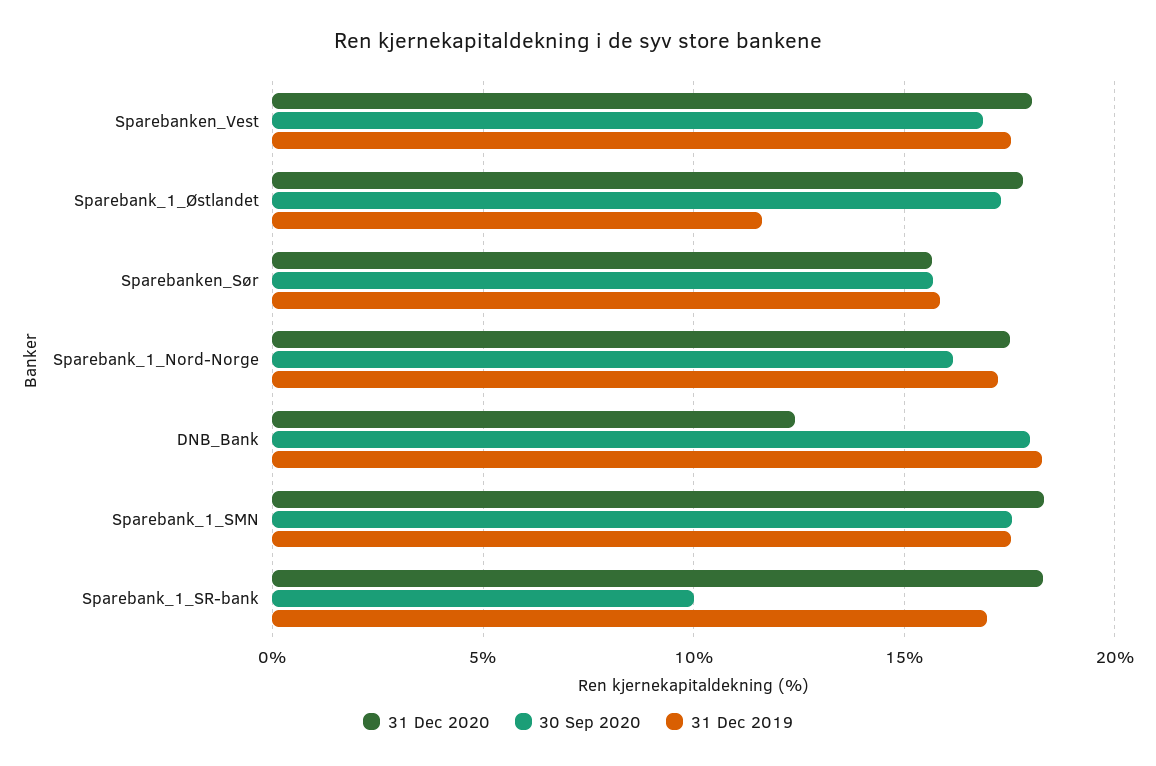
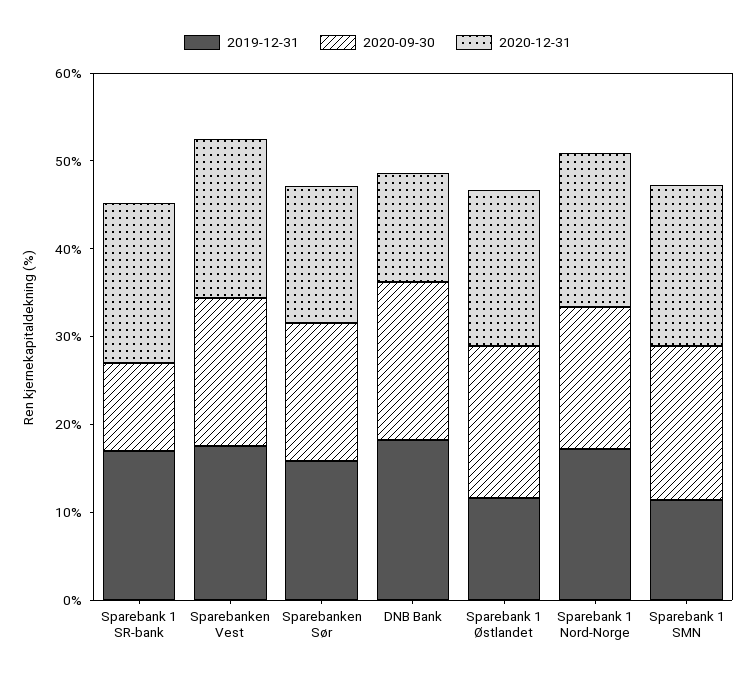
31 Dec 2019, Sparebank_1_SMN: 17.5 -> 12

